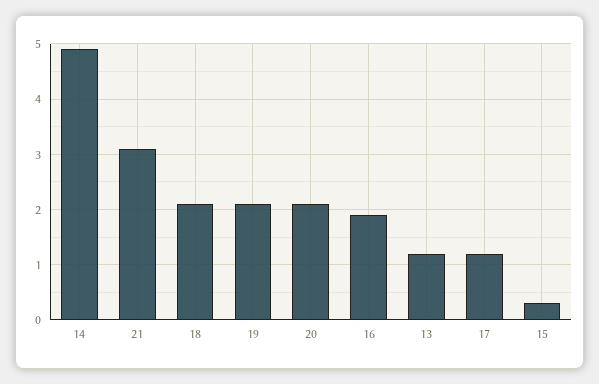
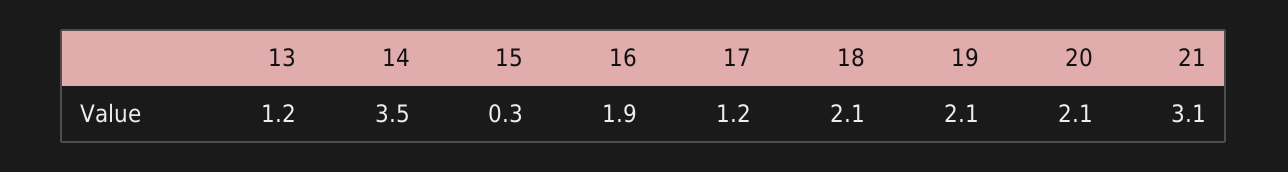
14: 5 -> 3.5

